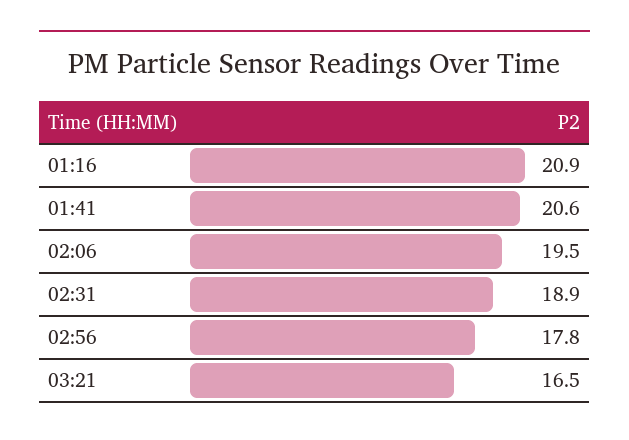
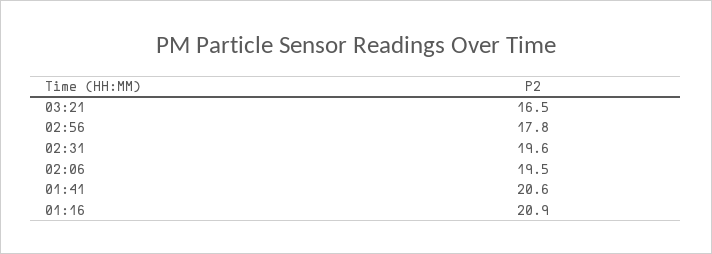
02:31: 18.9 -> 19.6

